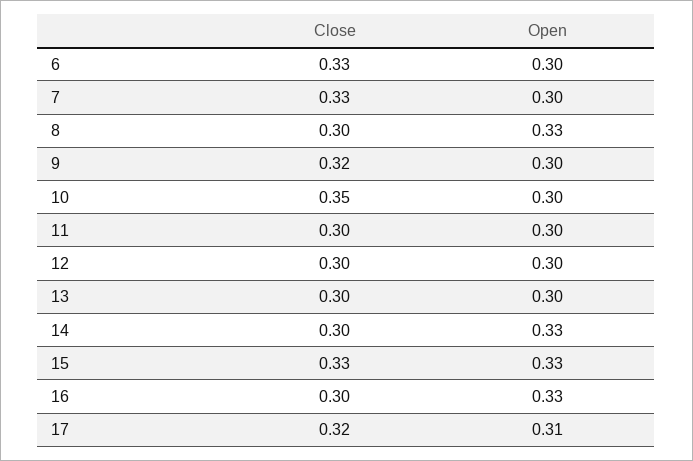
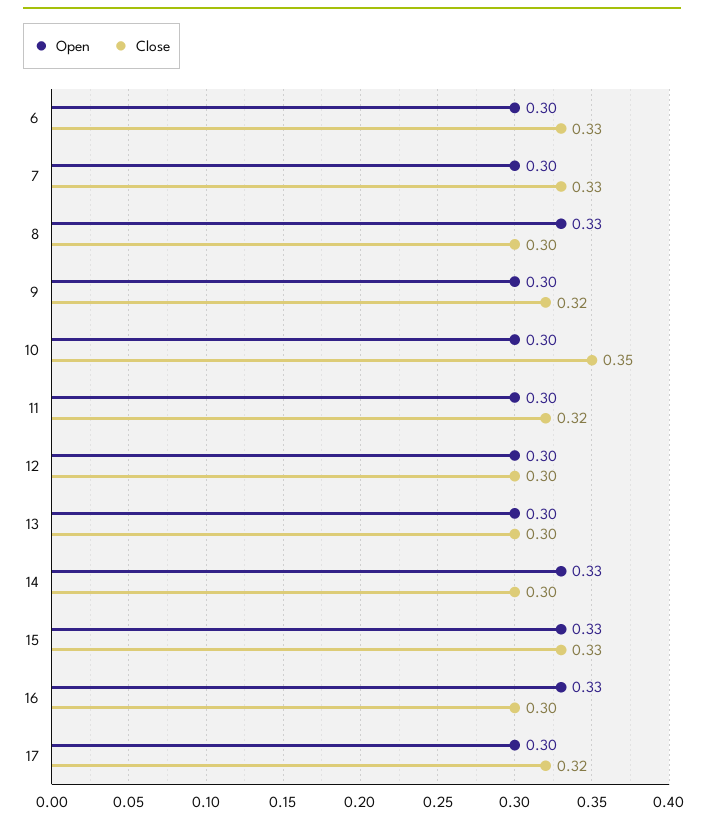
Close, 11: 0.3 -> 0.32
Open, 17: 0.31 -> 0.3

